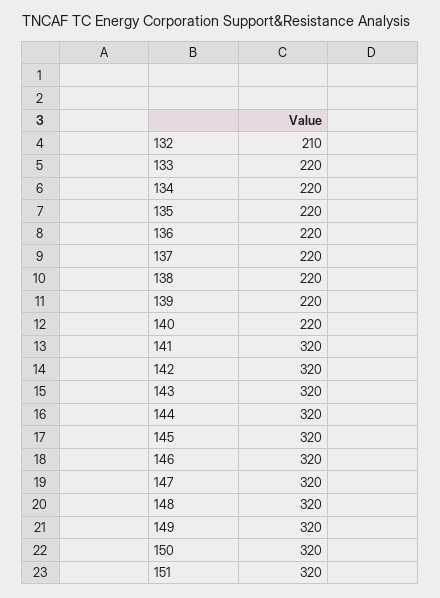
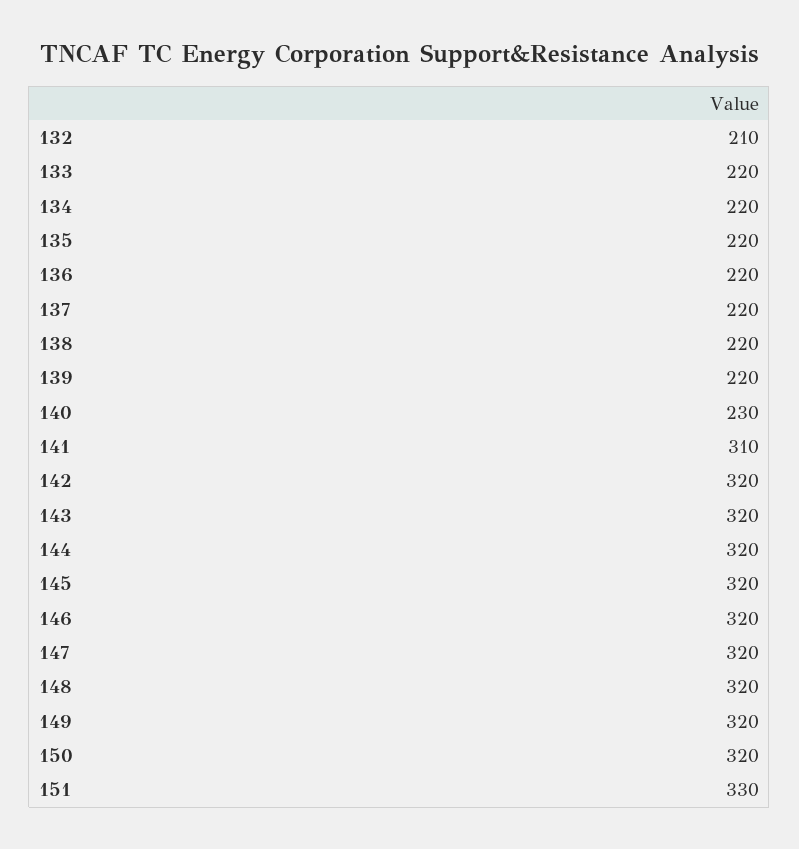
140: 220 -> 230
141: 320 -> 310
151: 320 -> 330

